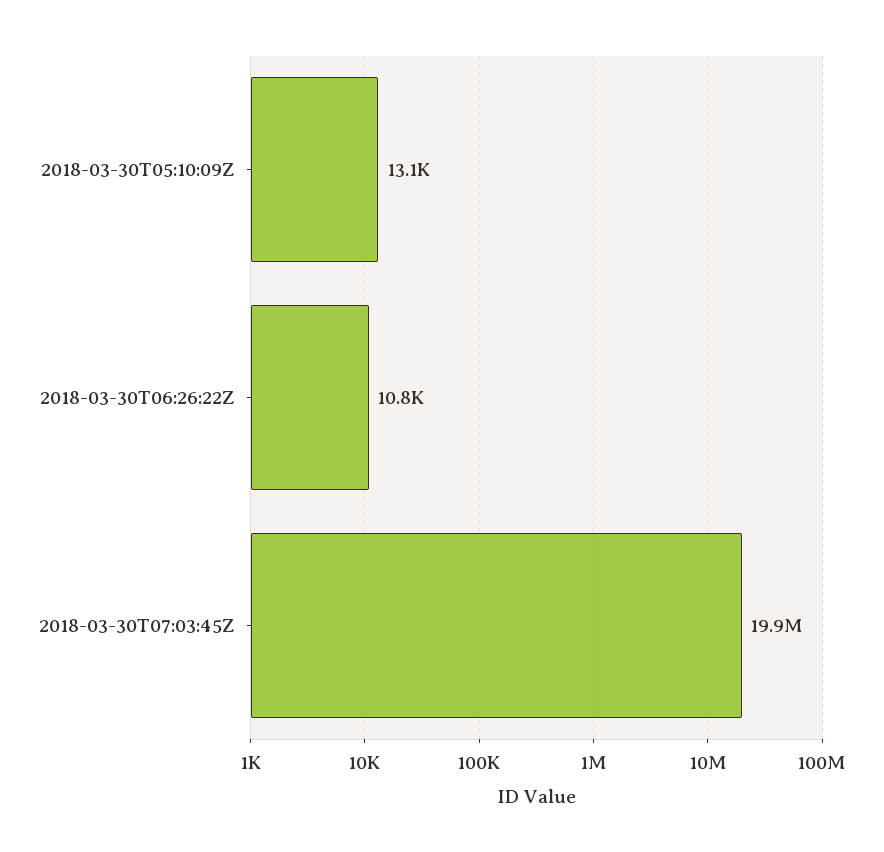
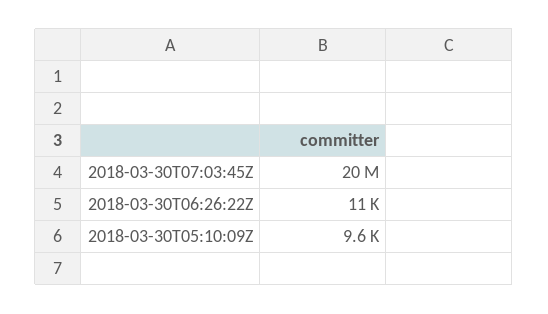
2018-03-30T05:10:09Z: 13100 -> 9600

